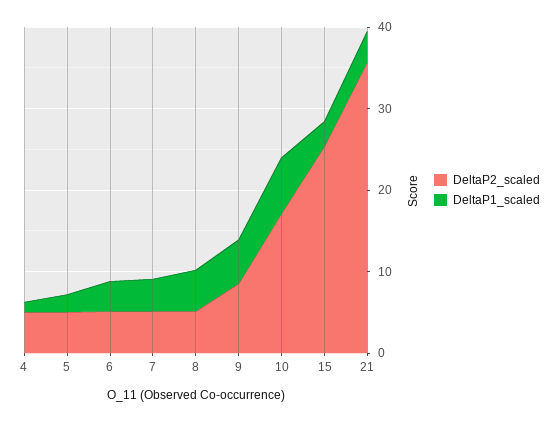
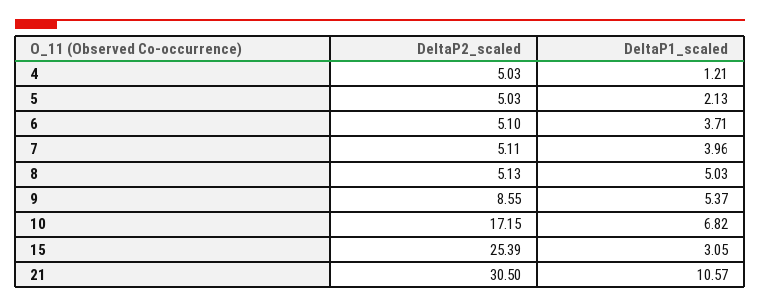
DeltaP2_scaled, 21: 36 -> 30.5
DeltaP1_scaled, 21: 4 -> 10.57

